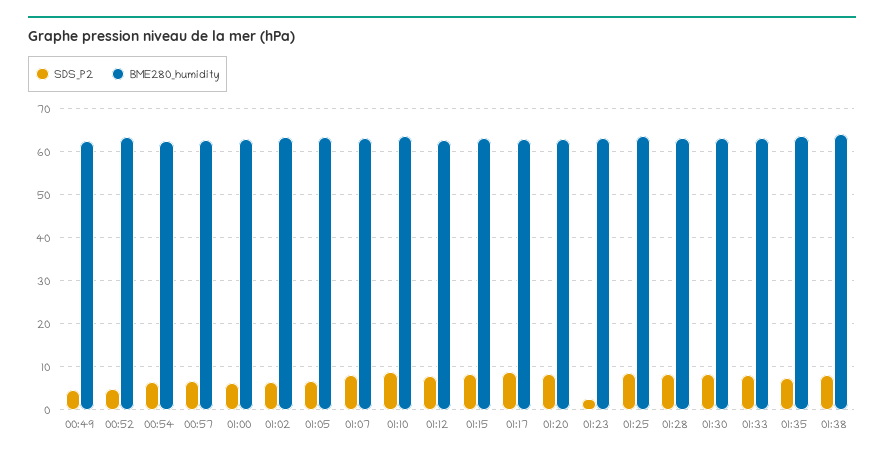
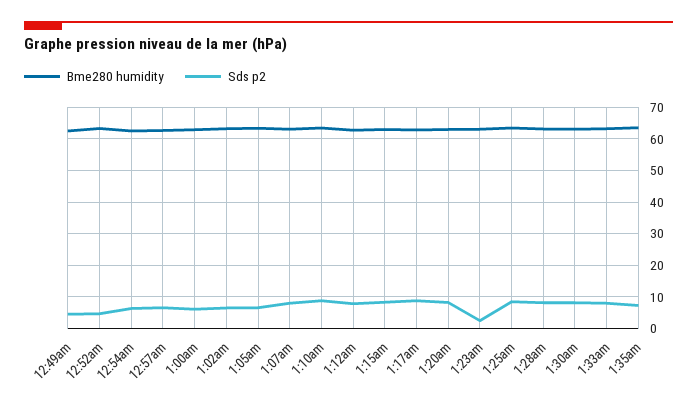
SDS_P2, 01:38: 8 -> none
BME280_humidity, 01:38: 64 -> none

